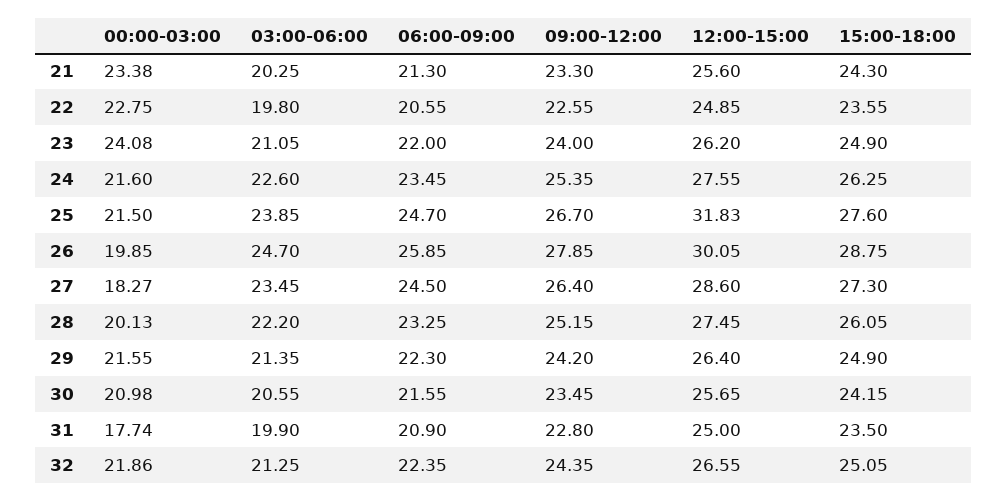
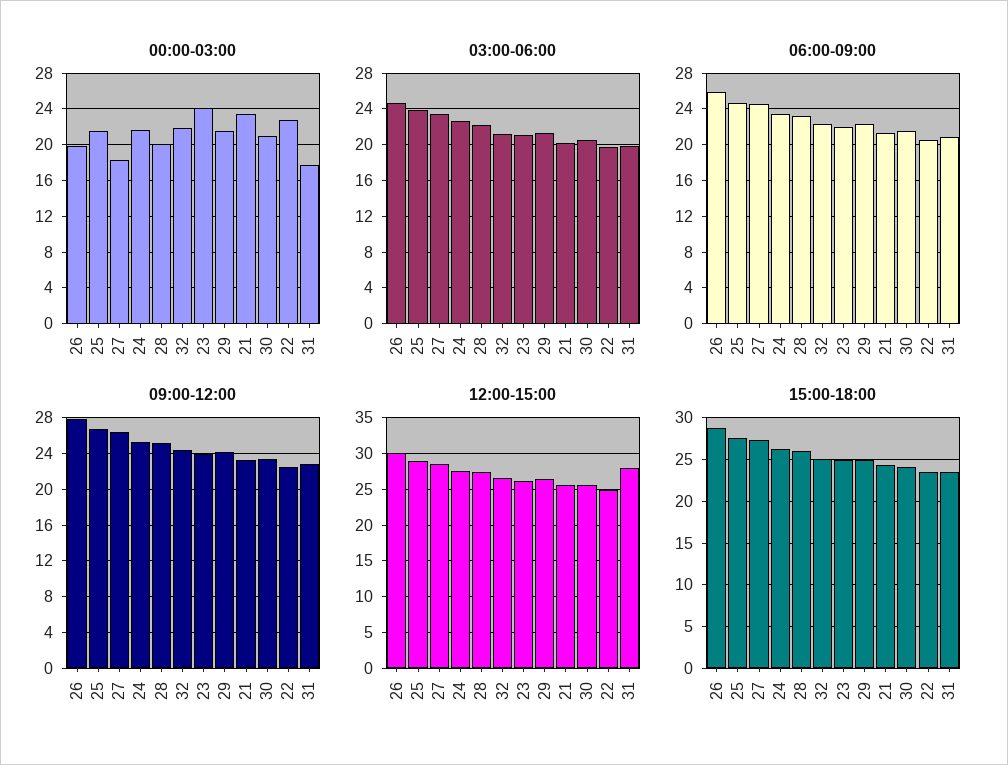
12:00-15:00, 25: 31.83 -> 29
12:00-15:00, 31: 25 -> 28

